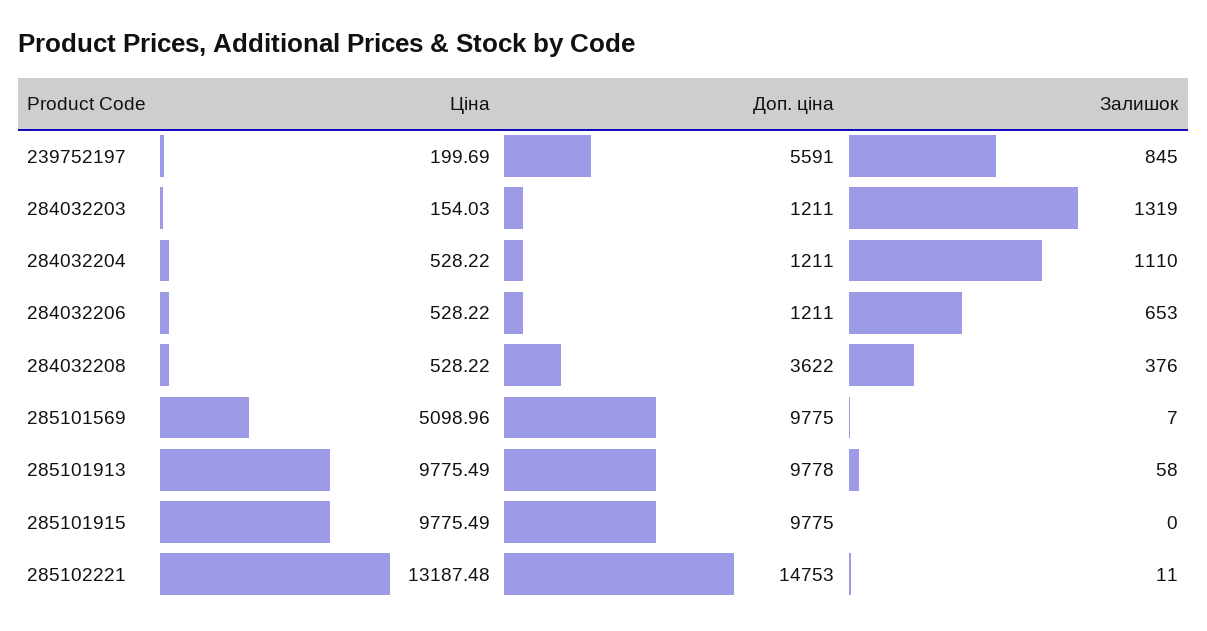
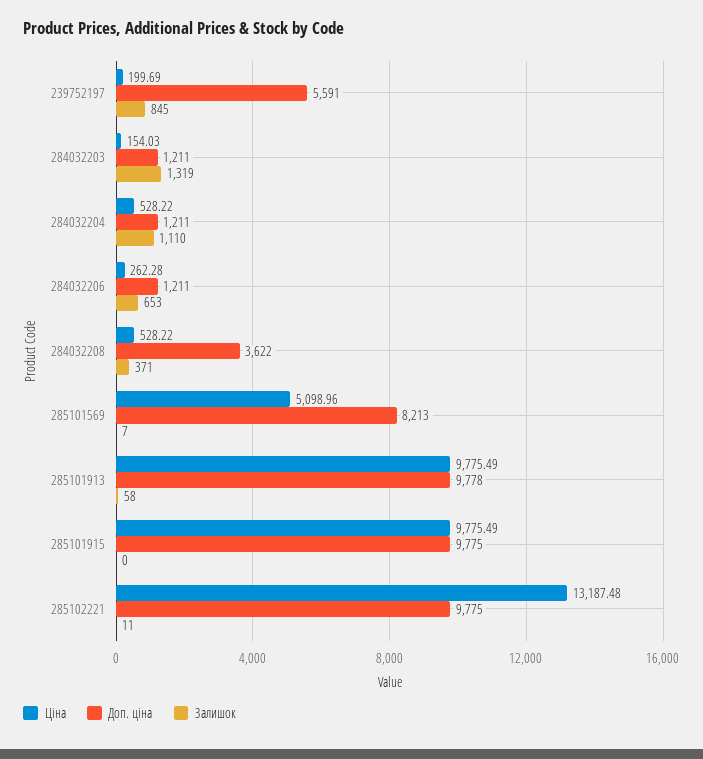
Ціна, 284032206: 528.22 -> 262.28
Залишок, 284032208: 376 -> 371
Доп. ціна, 285101569: 9775 -> 8213
Доп. ціна, 285102221: 14753 -> 9775

